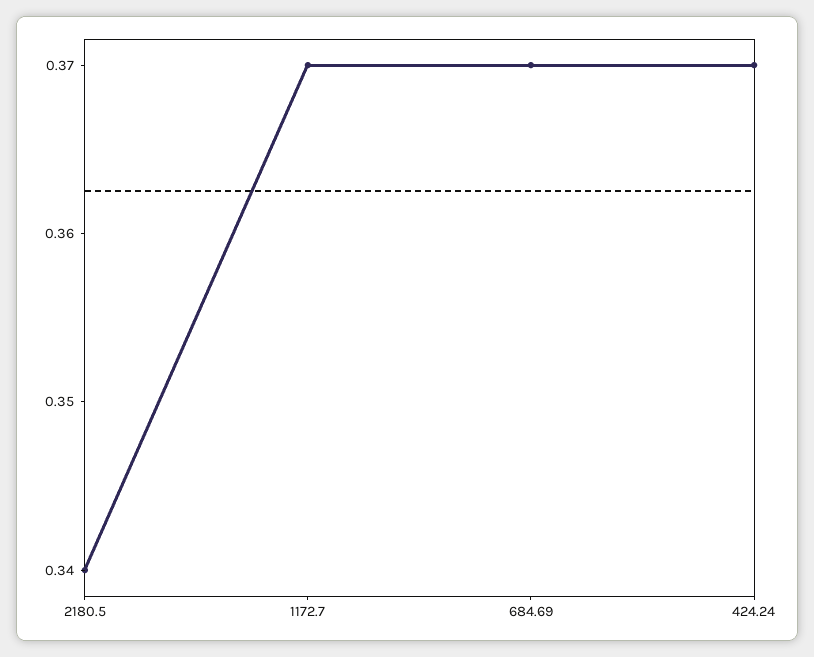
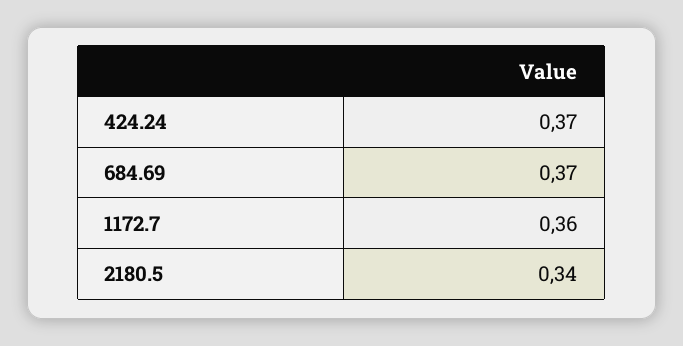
1172.7: 0.37 -> 0.36

